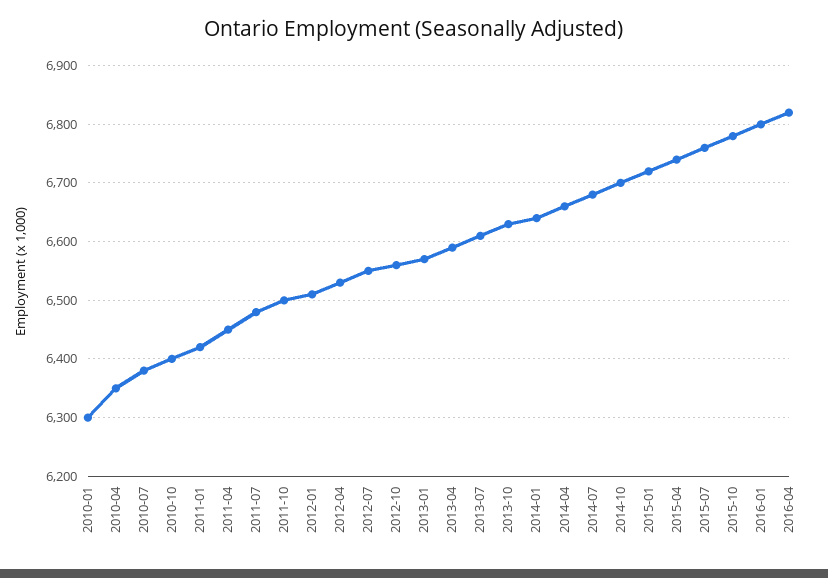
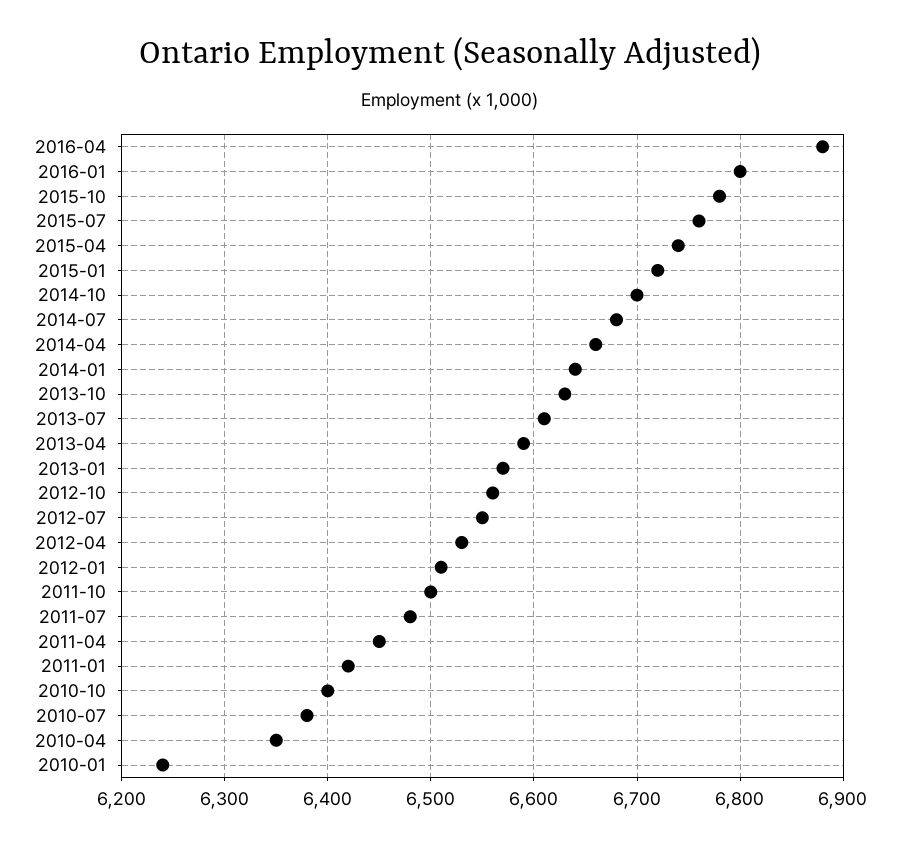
2010-01: 6300 -> 6240
2016-04: 6820 -> 6880

